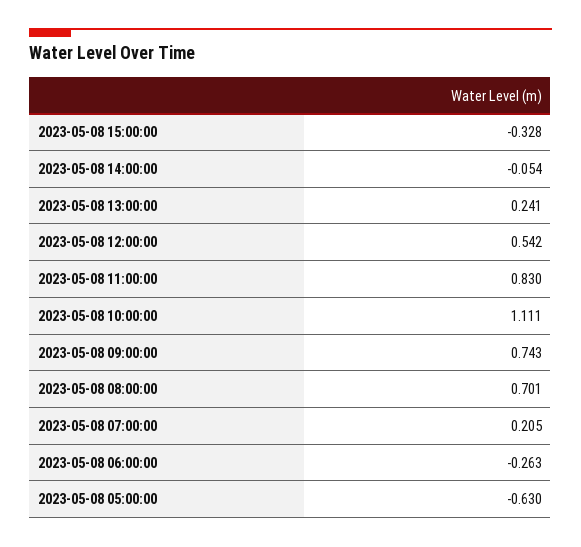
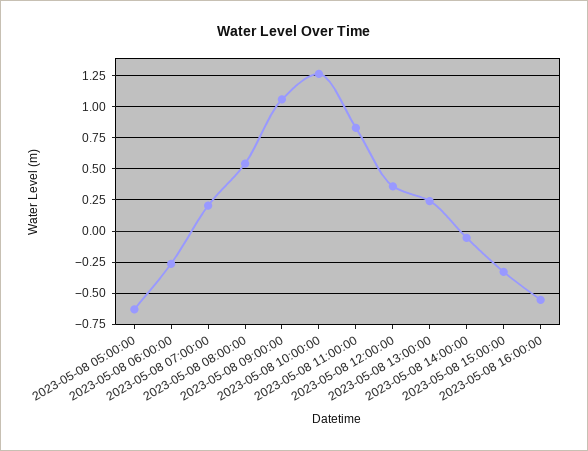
2023-05-08 12:00:00: 0.542 -> 0.35
2023-05-08 10:00:00: 1.111 -> 1.25
2023-05-08 09:00:00: 0.743 -> 1.05
2023-05-08 08:00:00: 0.701 -> 0.55
2023-05-08 16:00:00: none -> -0.55

